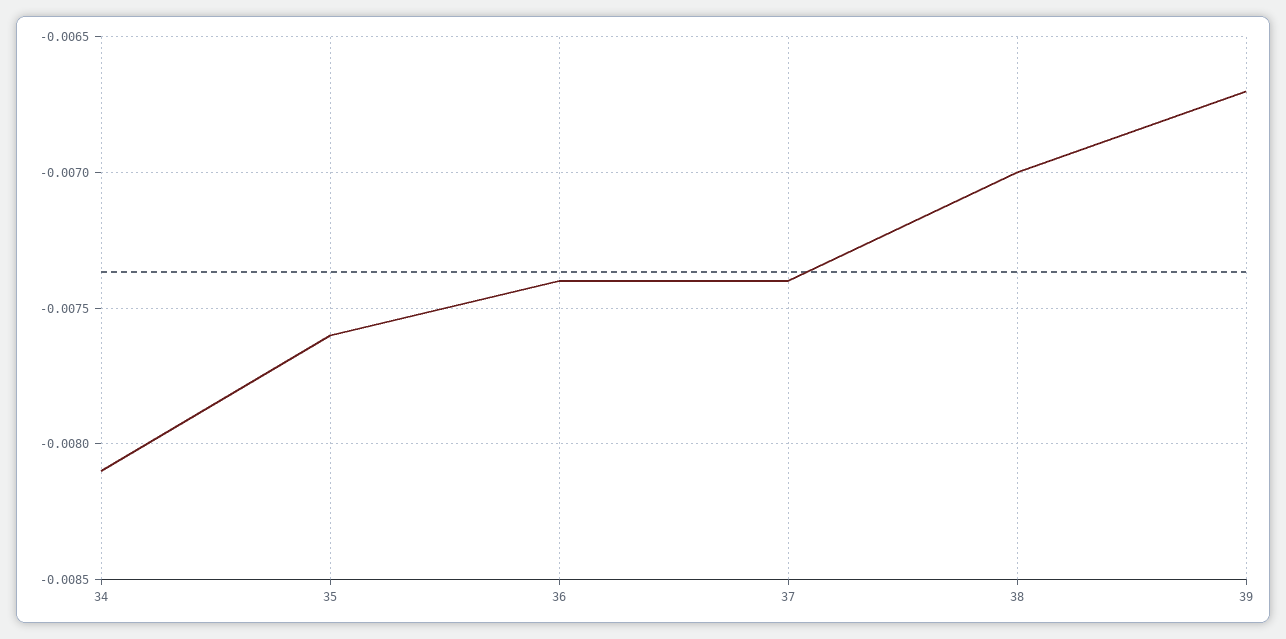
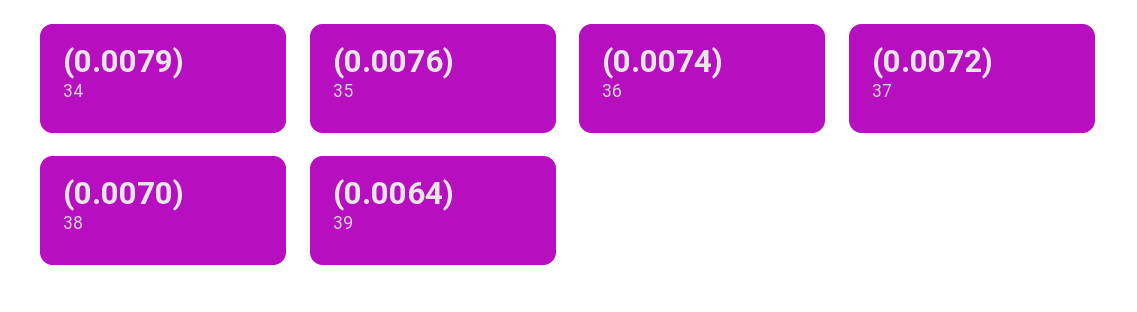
34: -0.0081 -> -0.0079
37: -0.0074 -> -0.0072
39: -0.0067 -> -0.0064

